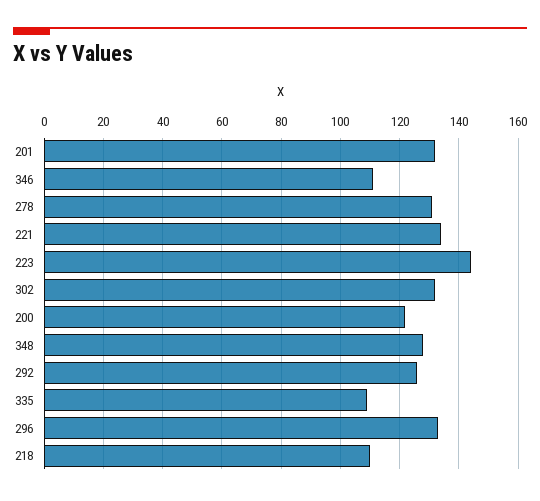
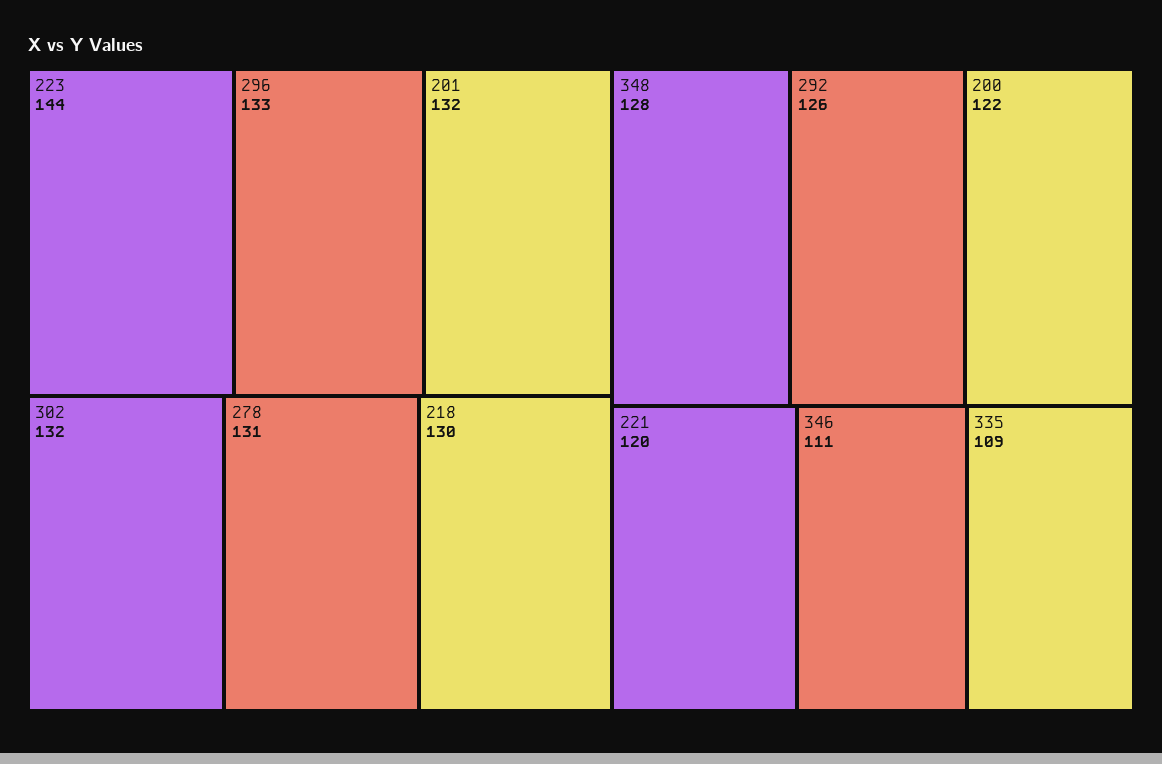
221: 135 -> 120
218: 110 -> 130

